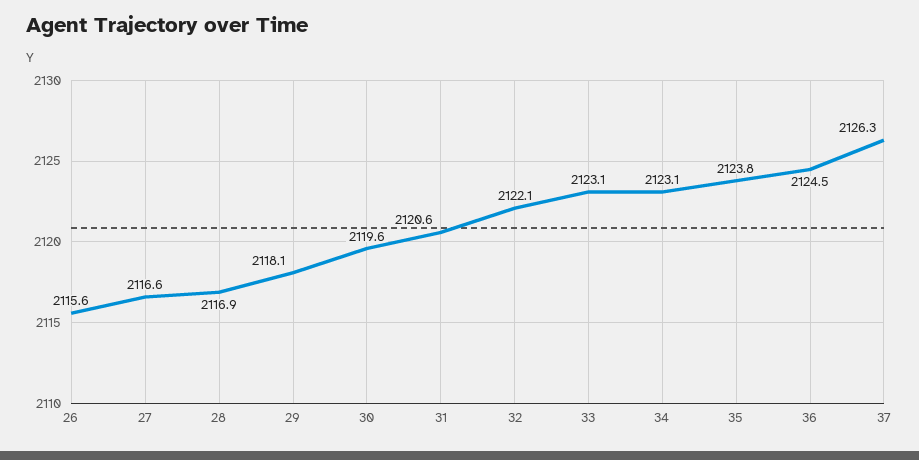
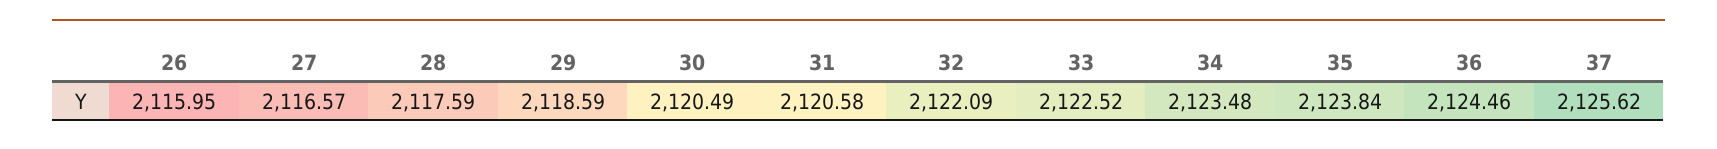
26: 2115.6 -> 2115.95
28: 2116.9 -> 2117.59
29: 2118.1 -> 2118.59
30: 2119.6 -> 2120.49
33: 2123.1 -> 2122.52
34: 2123.1 -> 2123.48
37: 2126.3 -> 2125.62

